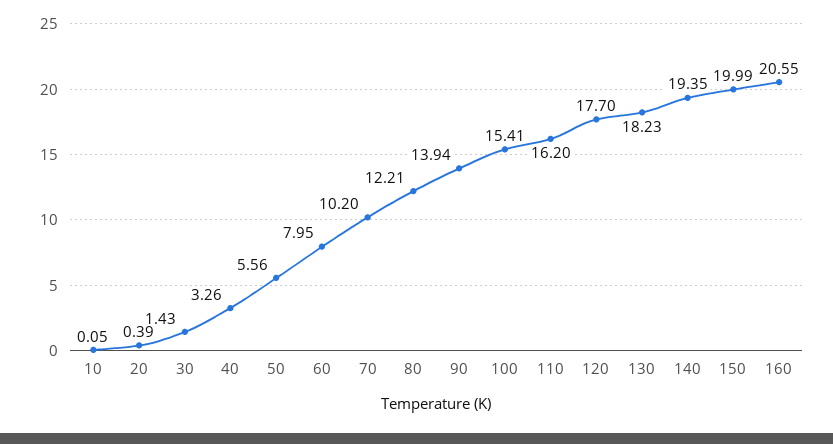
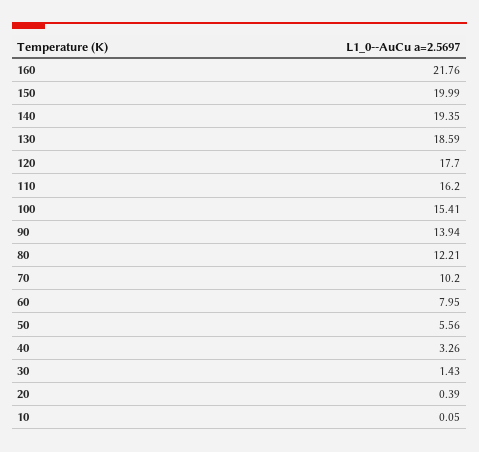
130: 18.23 -> 18.59
160: 20.55 -> 21.76

